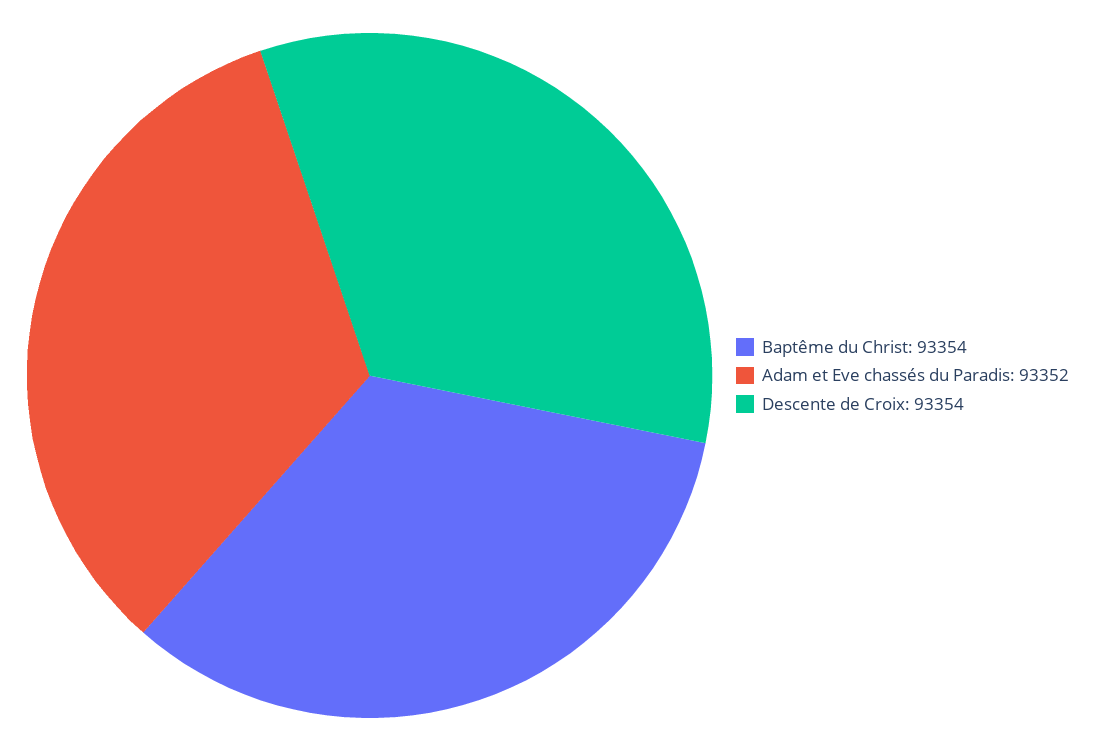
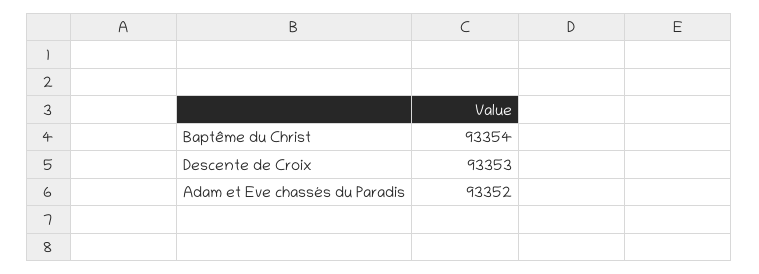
Descente de Croix: 93354 -> 93353

